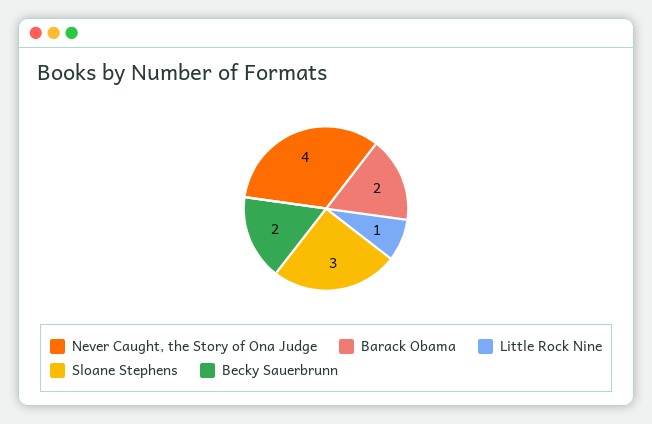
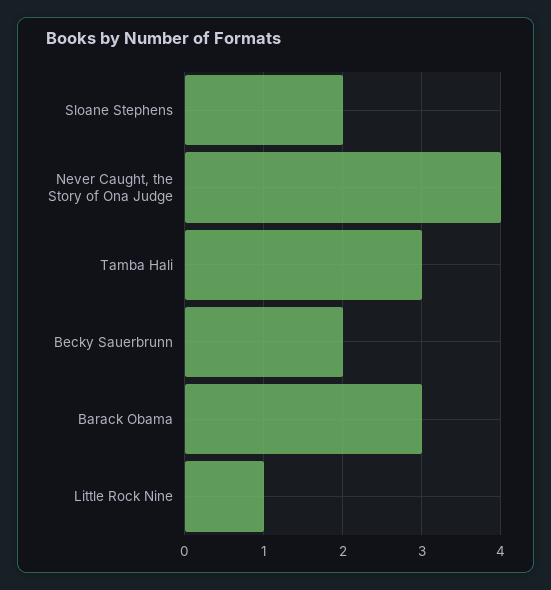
Barack Obama: 2 -> 3
Sloane Stephens: 3 -> 2
Tamba Hali: none -> 3

